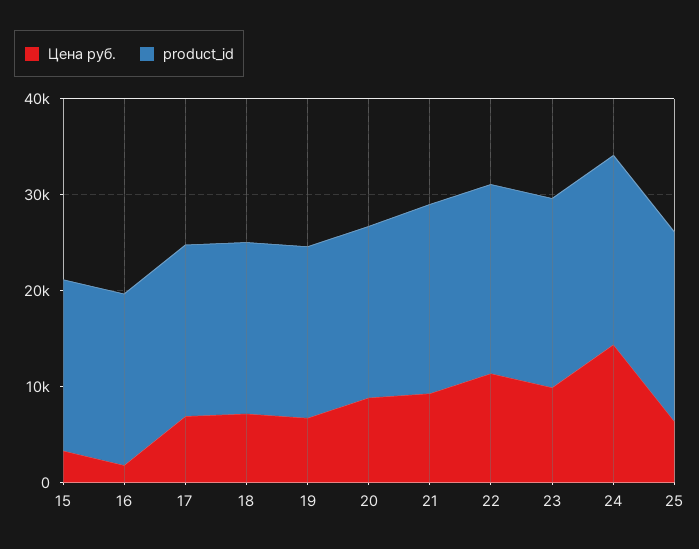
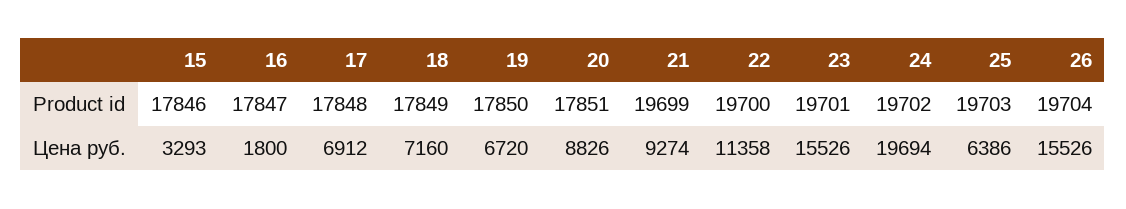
Цена руб., 23: 10000 -> 15526
Цена руб., 24: 14000 -> 19694
product_id, 26: none -> 19704
Цена руб., 26: none -> 15526

